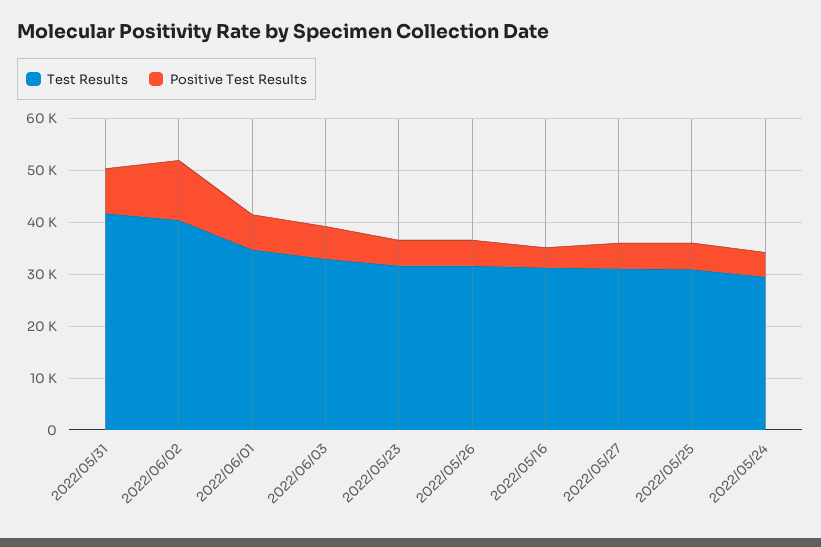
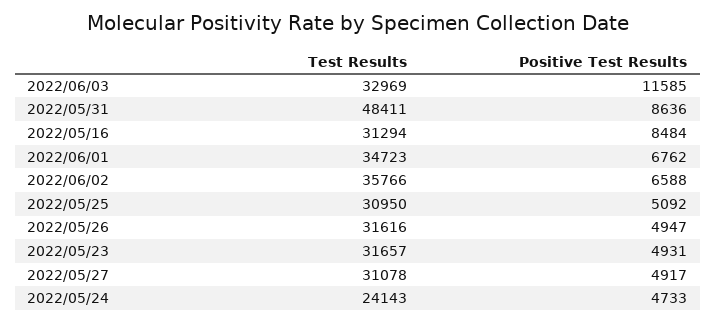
Test Results, 2022/05/31: 42000 -> 48411
Test Results, 2022/06/02: 40000 -> 35766
Positive Test Results, 2022/06/02: 12000 -> 6588
Positive Test Results, 2022/06/03: 6000 -> 11585
Positive Test Results, 2022/05/16: 4000 -> 8484
Test Results, 2022/05/24: 30000 -> 24143

